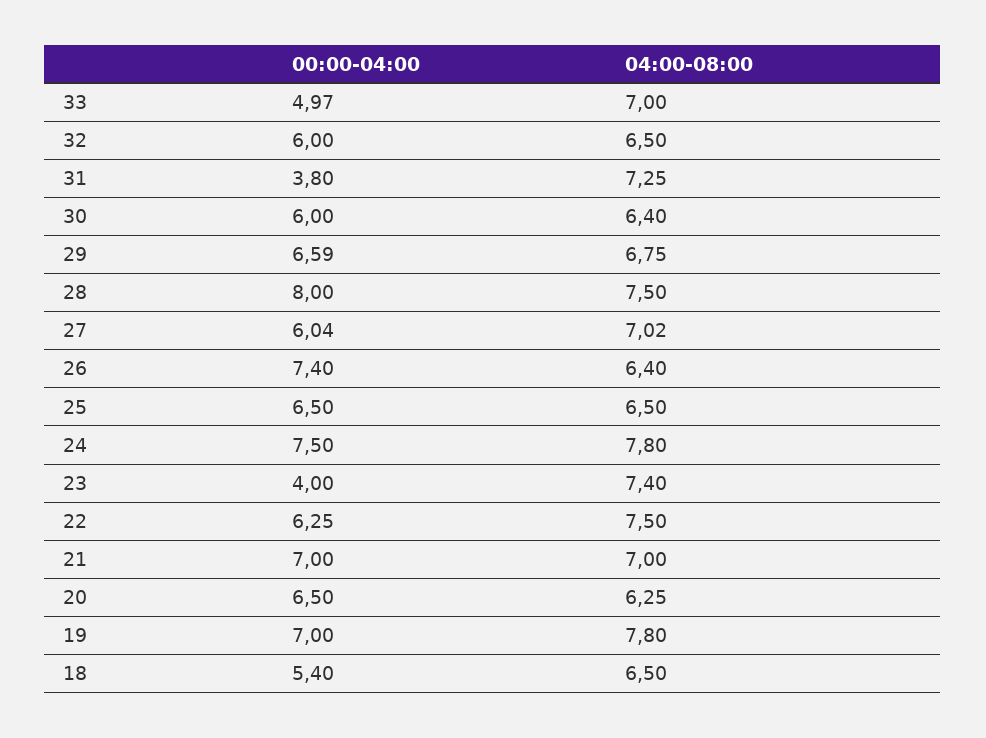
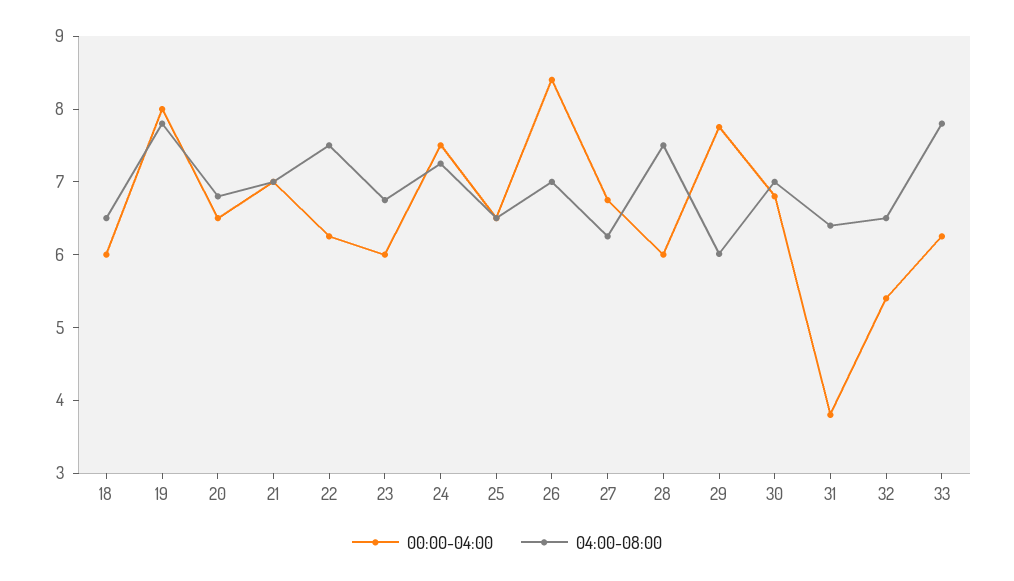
00:00-04:00, 33: 4.97 -> 6.2
04:00-08:00, 33: 7 -> 7.8
00:00-04:00, 32: 6 -> 5.4
04:00-08:00, 31: 7.25 -> 6.4
00:00-04:00, 30: 6 -> 6.8
04:00-08:00, 30: 6.4 -> 7
00:00-04:00, 29: 6.59 -> 7.8
04:00-08:00, 29: 6.75 -> 6
00:00-04:00, 28: 8 -> 6
00:00-04:00, 27: 6.04 -> 6.8
04:00-08:00, 27: 7.02 -> 6.2
00:00-04:00, 26: 7.4 -> 8.4
04:00-08:00, 26: 6.4 -> 7
04:00-08:00, 24: 7.8 -> 7.2
00:00-04:00, 23: 4 -> 6
04:00-08:00, 23: 7.4 -> 6.8
04:00-08:00, 20: 6.25 -> 6.8
00:00-04:00, 19: 7 -> 8
00:00-04:00, 18: 5.4 -> 6

